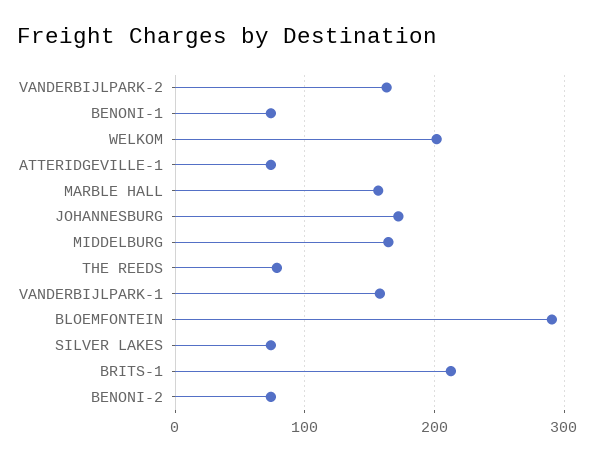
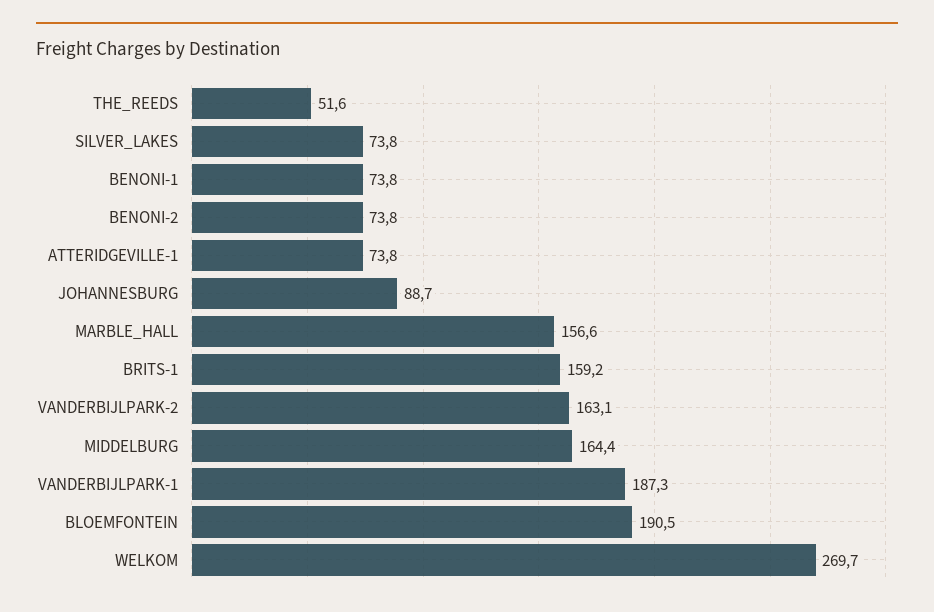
WELKOM: 200 -> 269.7
JOHANNESBURG: 170 -> 88.7
THE REEDS: 80 -> 51.6
VANDERBIJLPARK-1: 160 -> 187.3
BLOEMFONTEIN: 290 -> 190.5
BRITS-1: 210 -> 159.2

